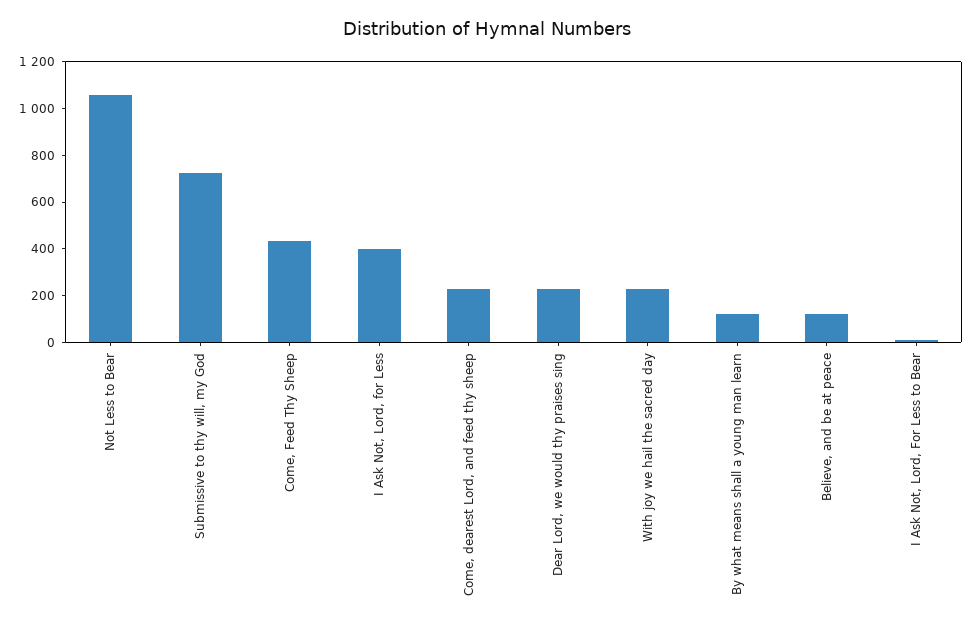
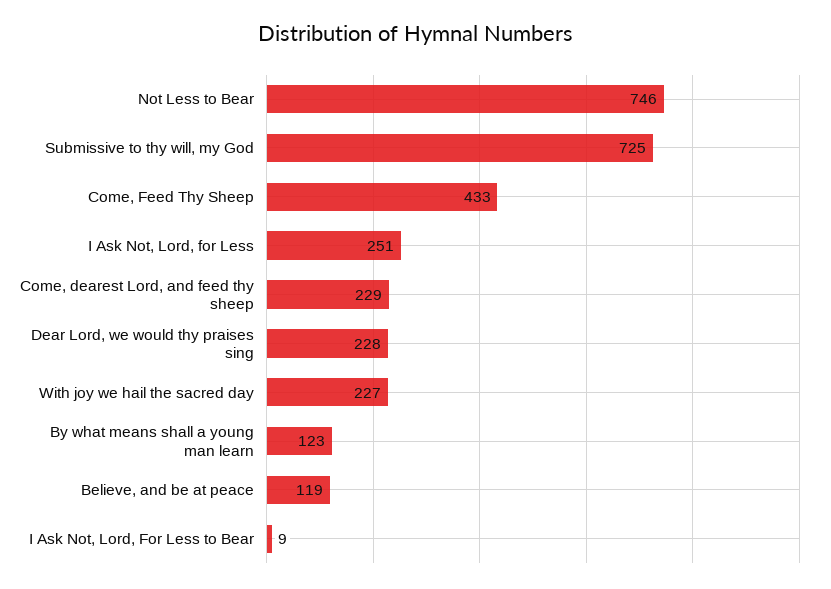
Not Less to Bear: 1050 -> 746
I Ask Not, Lord, for Less: 400 -> 251

